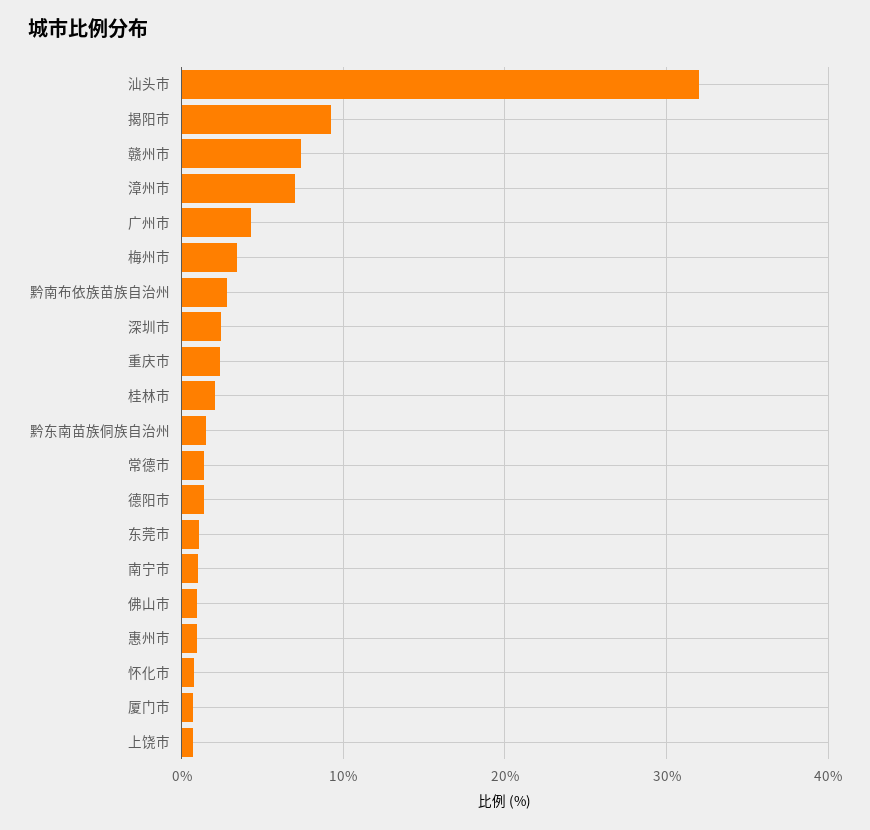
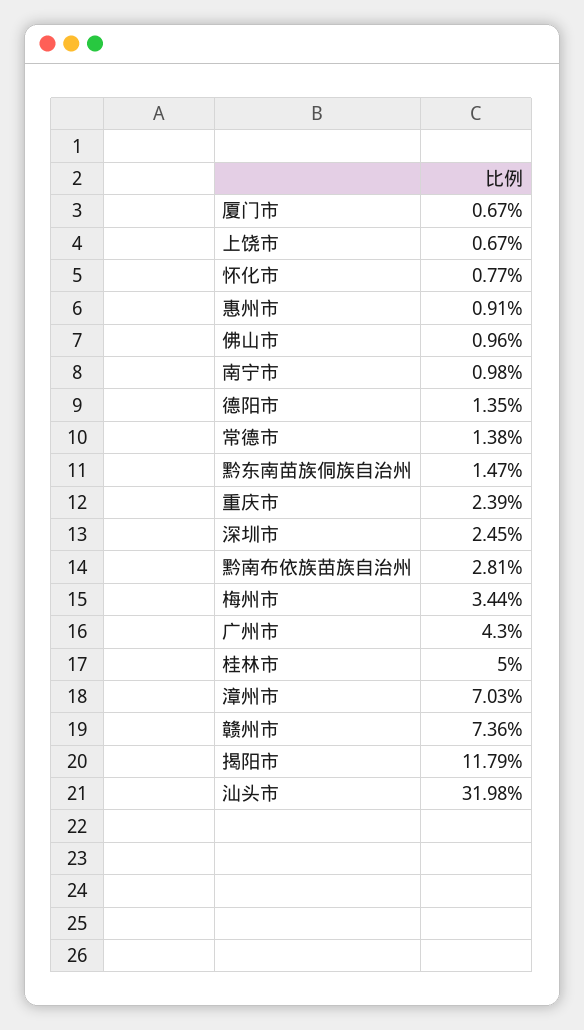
揭阳市: 9 -> 11.79
桂林市: 2 -> 5
东莞市: 1 -> none

